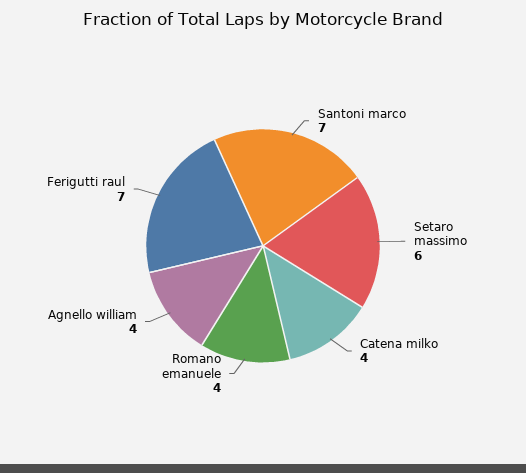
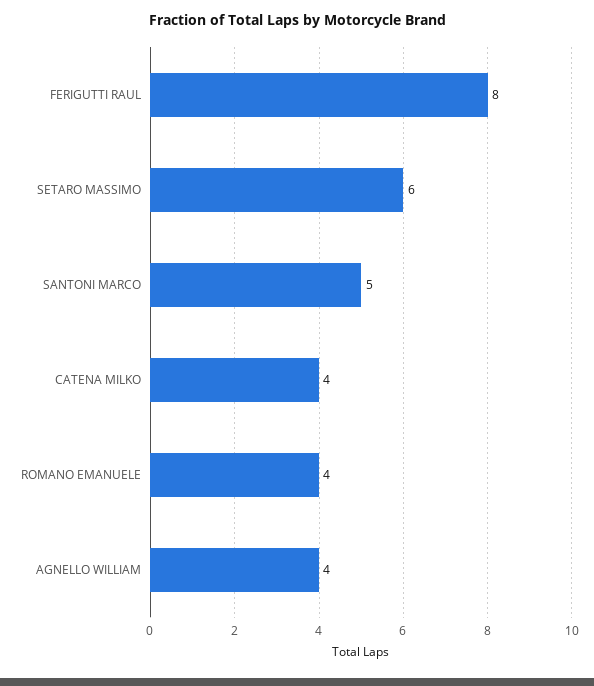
Santoni marco: 7 -> 5
Ferigutti raul: 7 -> 8

